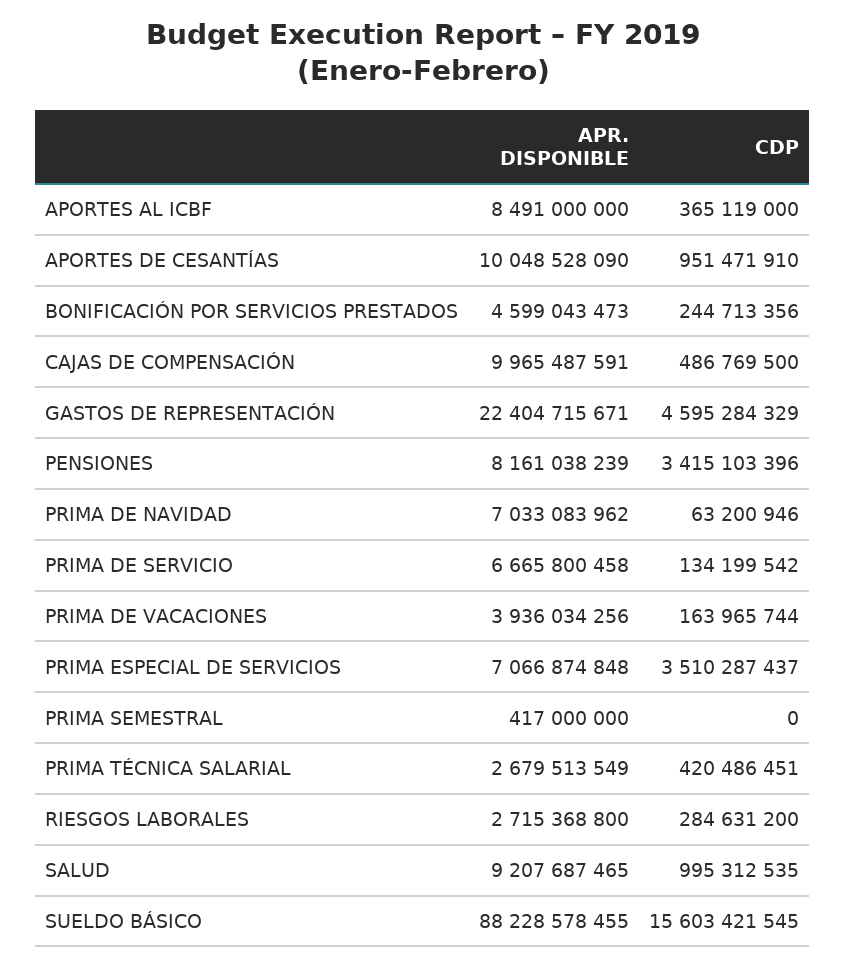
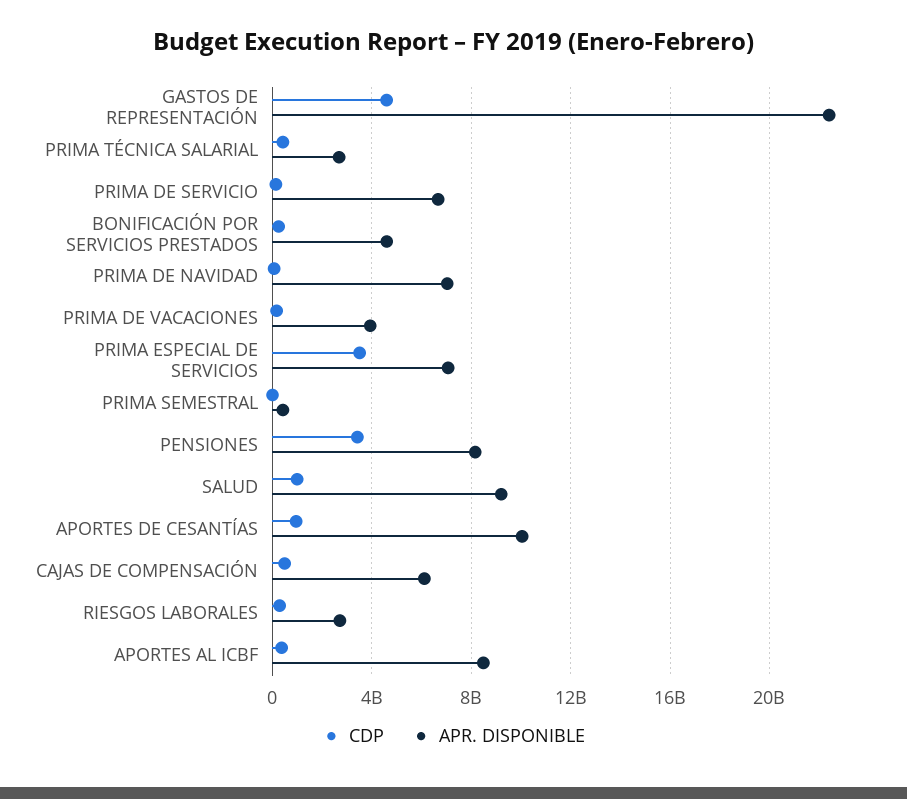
APR. DISPONIBLE, CAJAS DE COMPENSACIÓN: 9965487591 -> 6000000000
APR. DISPONIBLE, SUELDO BÁSICO: 88228578455 -> none
CDP, SUELDO BÁSICO: 15603421545 -> none

